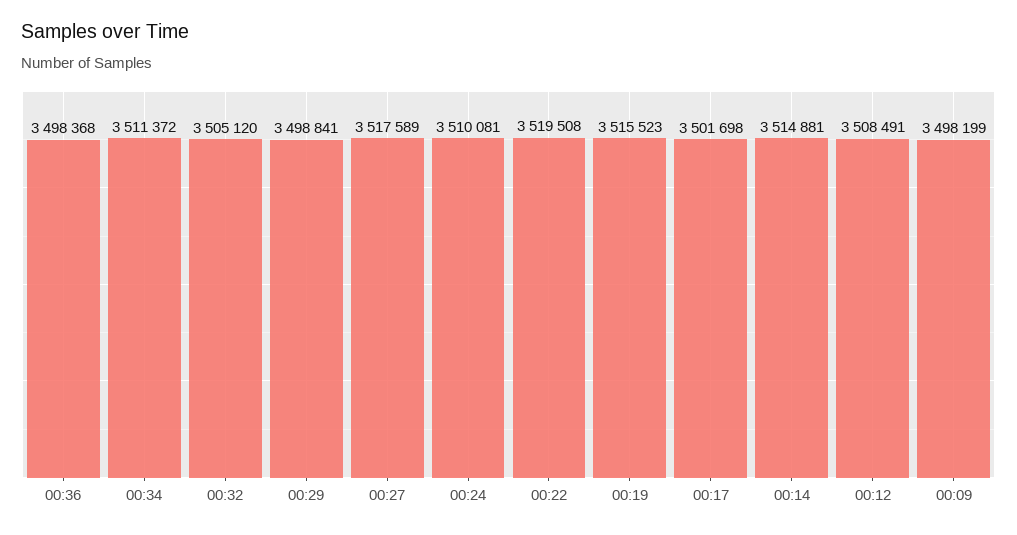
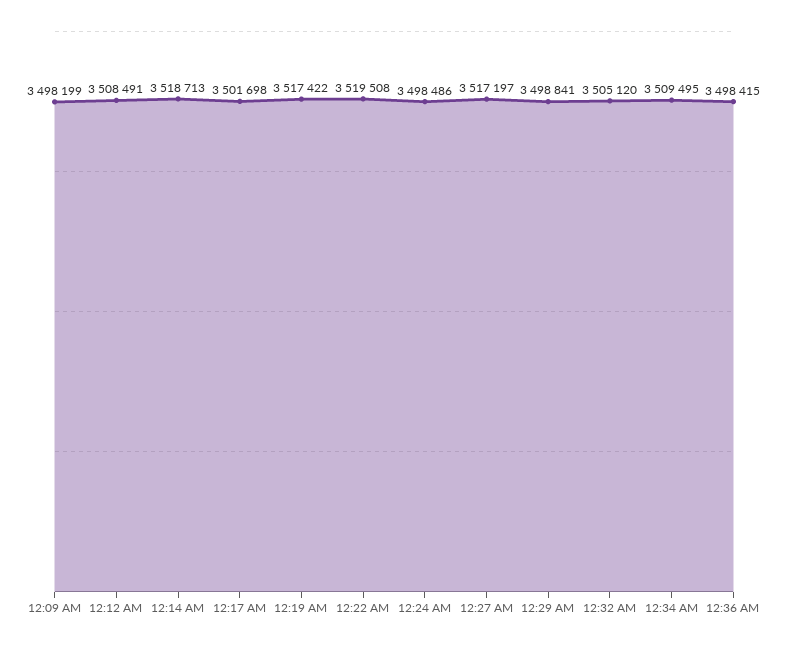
00:36: 3498368 -> 3498415
00:34: 3511372 -> 3509495
00:27: 3517589 -> 3517197
00:24: 3510081 -> 3498486
00:19: 3515523 -> 3517422
00:14: 3514881 -> 3518713

